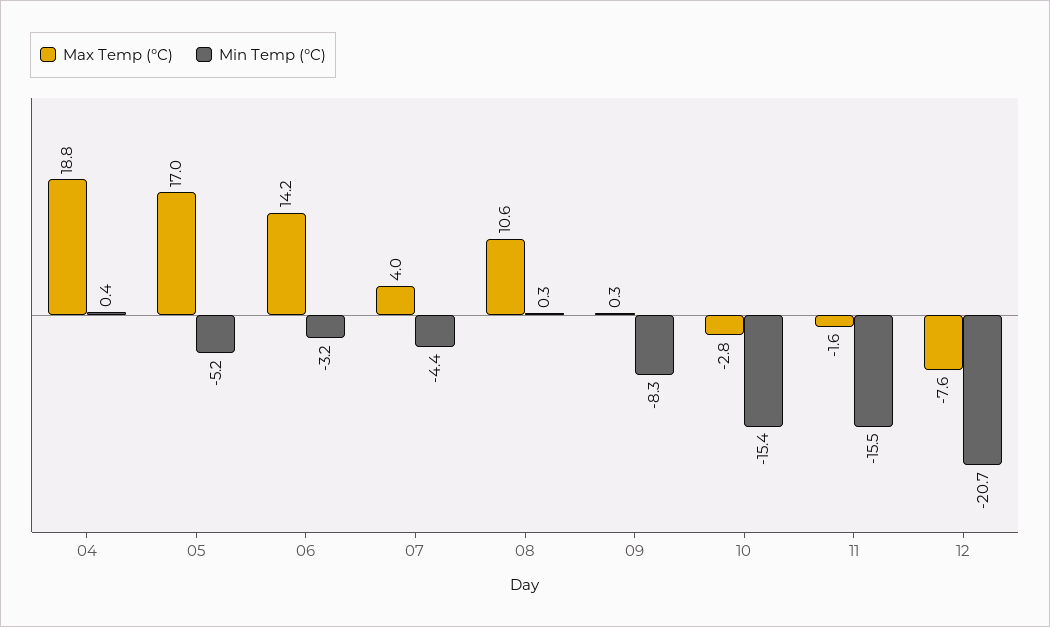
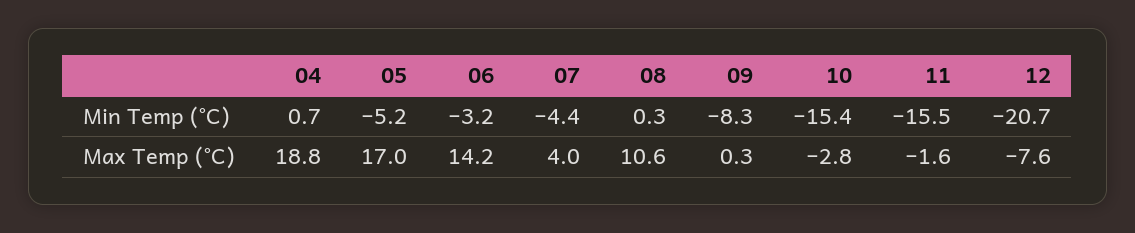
Min Temp (°C), 04: 0.4 -> 0.7

